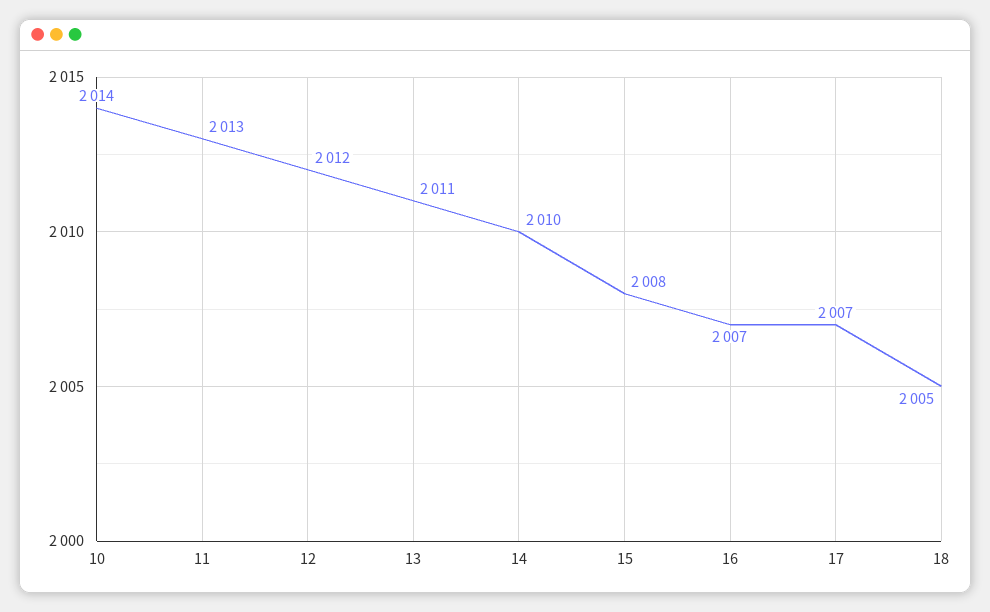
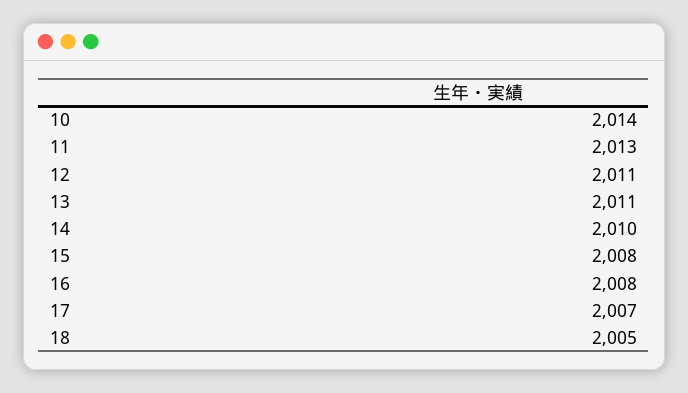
12: 2012 -> 2011
16: 2007 -> 2008

